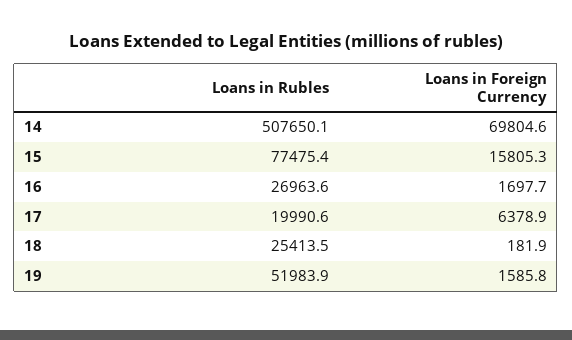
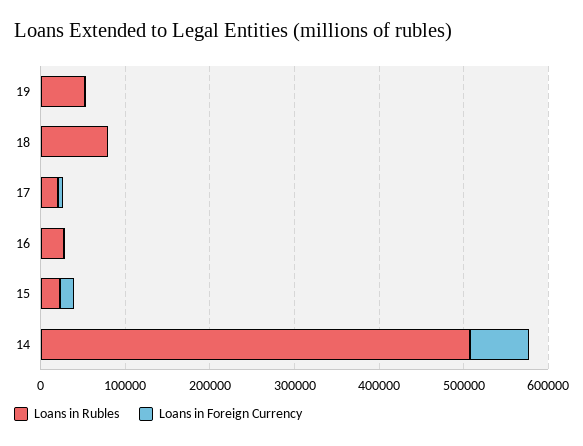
Loans in Rubles, 15: 77475.4 -> 20000
Loans in Rubles, 18: 25413.5 -> 80000

